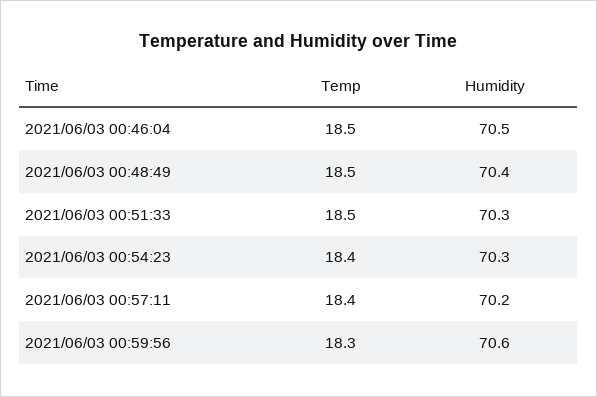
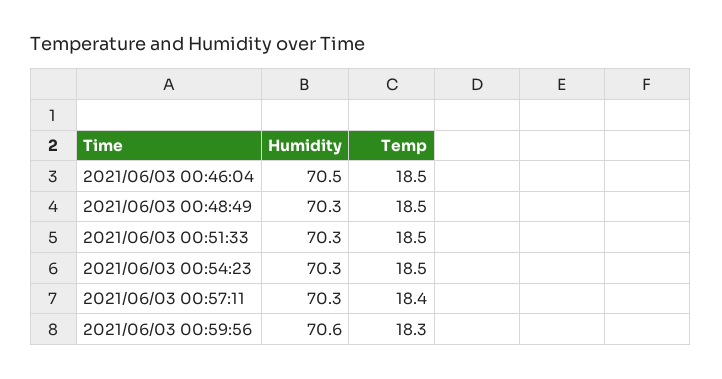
Humidity, 2021/06/03 00:48:49: 70.4 -> 70.3
Temp, 2021/06/03 00:54:23: 18.4 -> 18.5
Humidity, 2021/06/03 00:57:11: 70.2 -> 70.3

